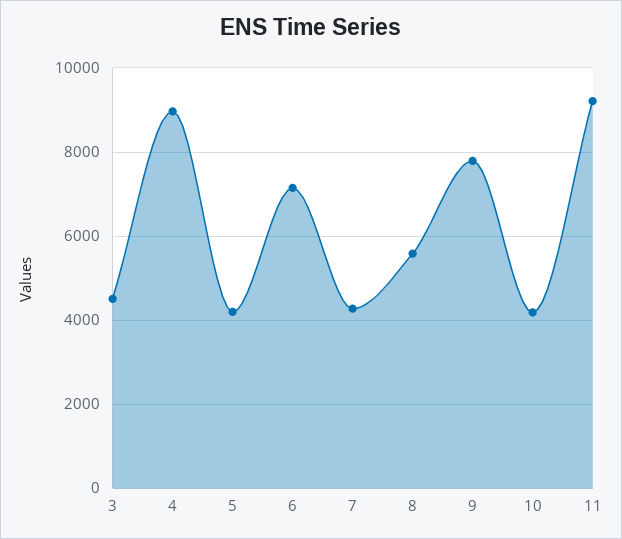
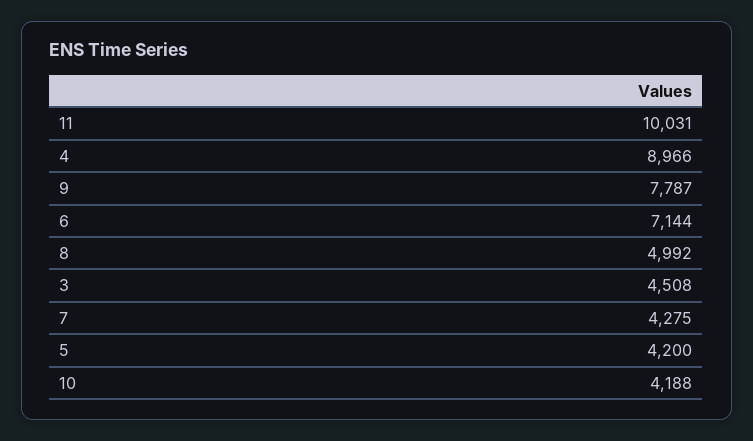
8: 5600 -> 4992
11: 9200 -> 10031

